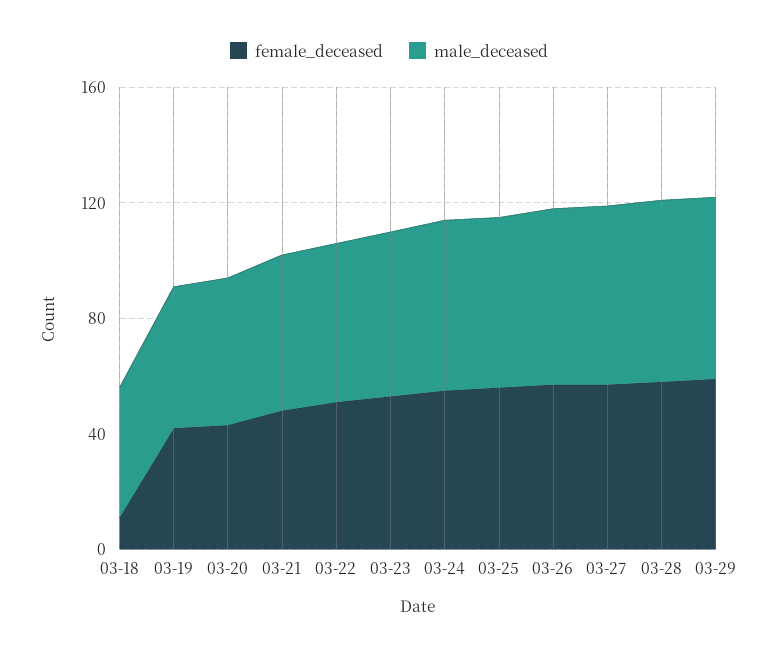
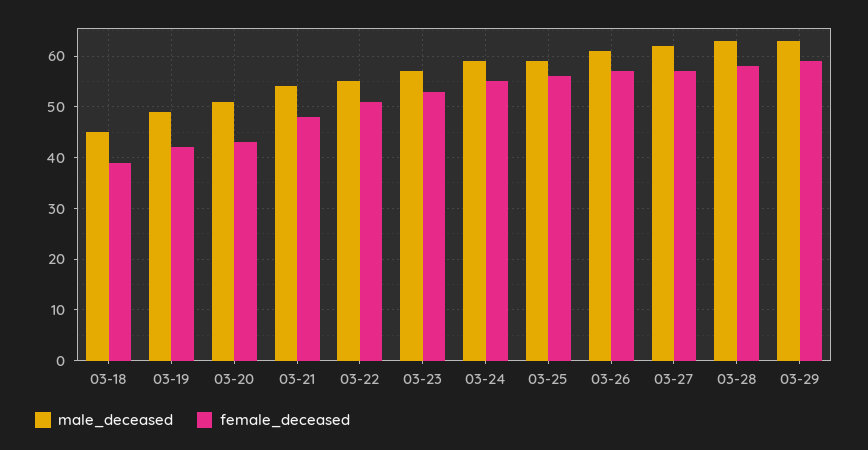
female_deceased, 03-18: 10 -> 40

